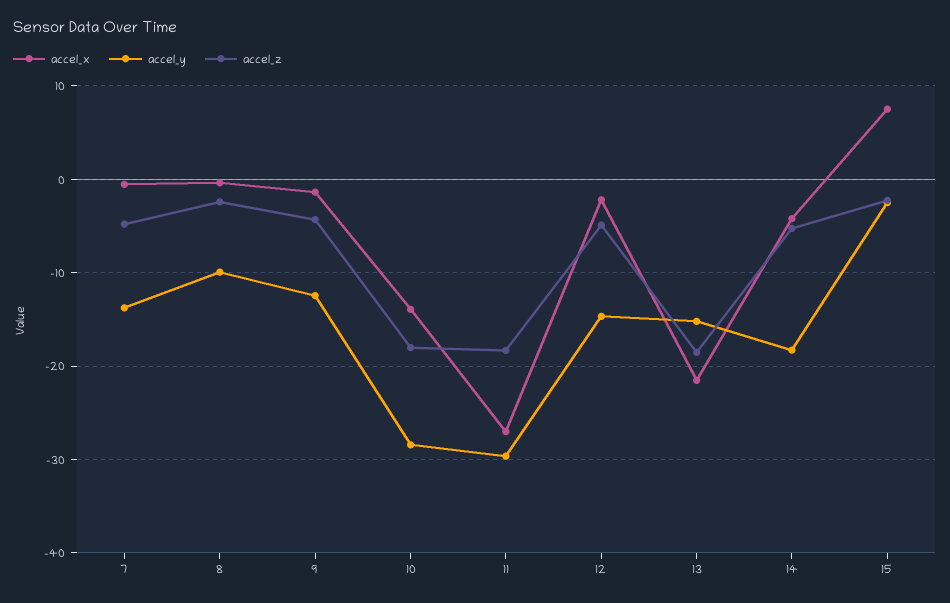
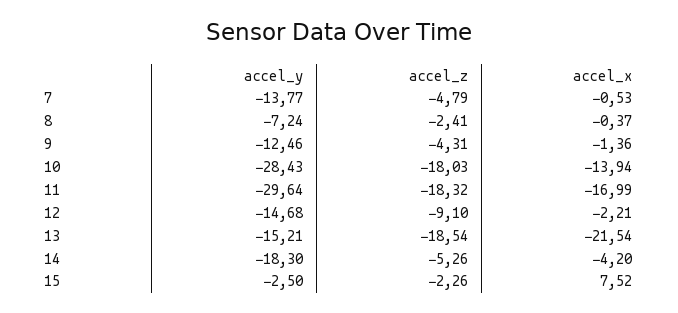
accel_y, 8: -10 -> -7.24
accel_x, 11: -27 -> -16.99
accel_z, 12: -5 -> -9.1

